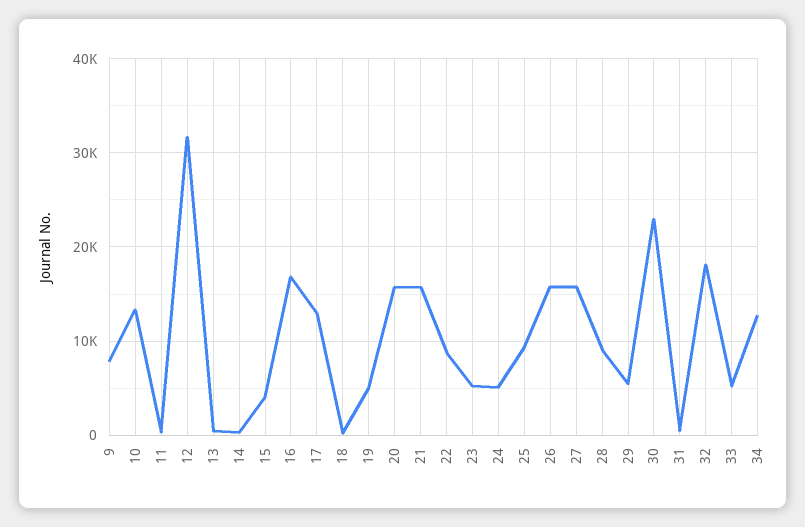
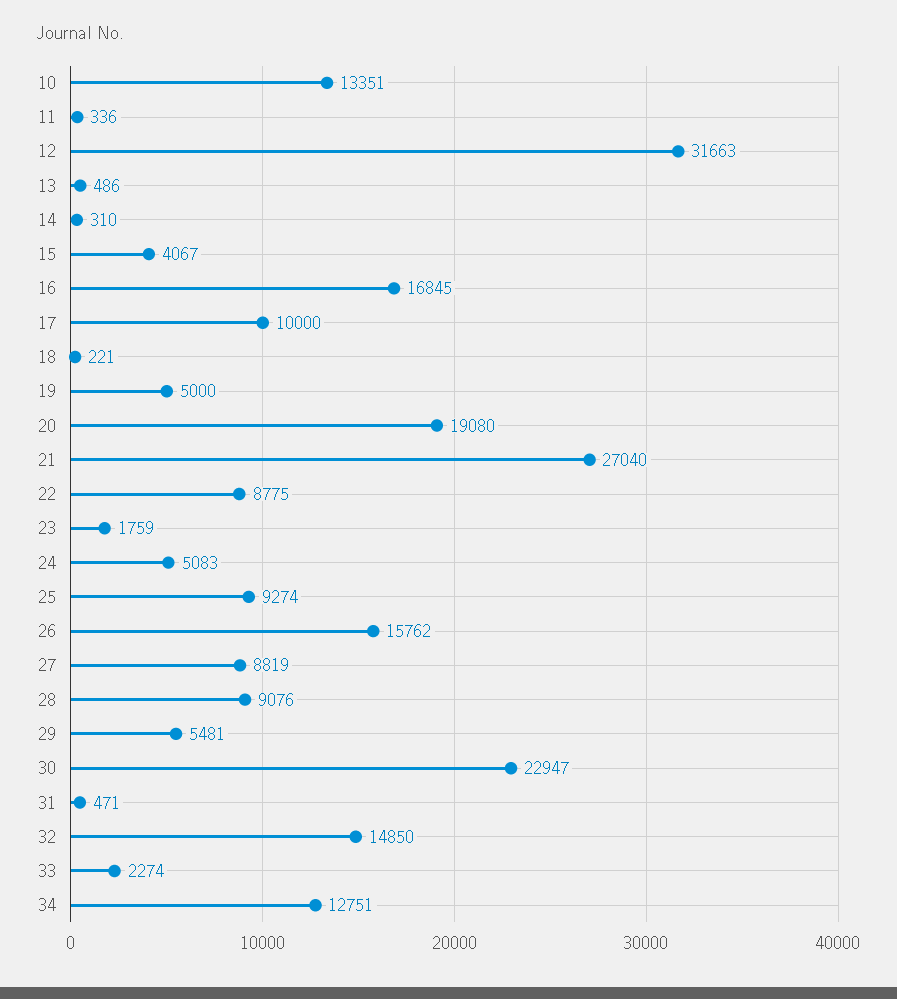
9: 8000 -> none
17: 13000 -> 10000
20: 16000 -> 19080
21: 16000 -> 27040
23: 5000 -> 1759
27: 16000 -> 8819
32: 18000 -> 14850
33: 5000 -> 2274

